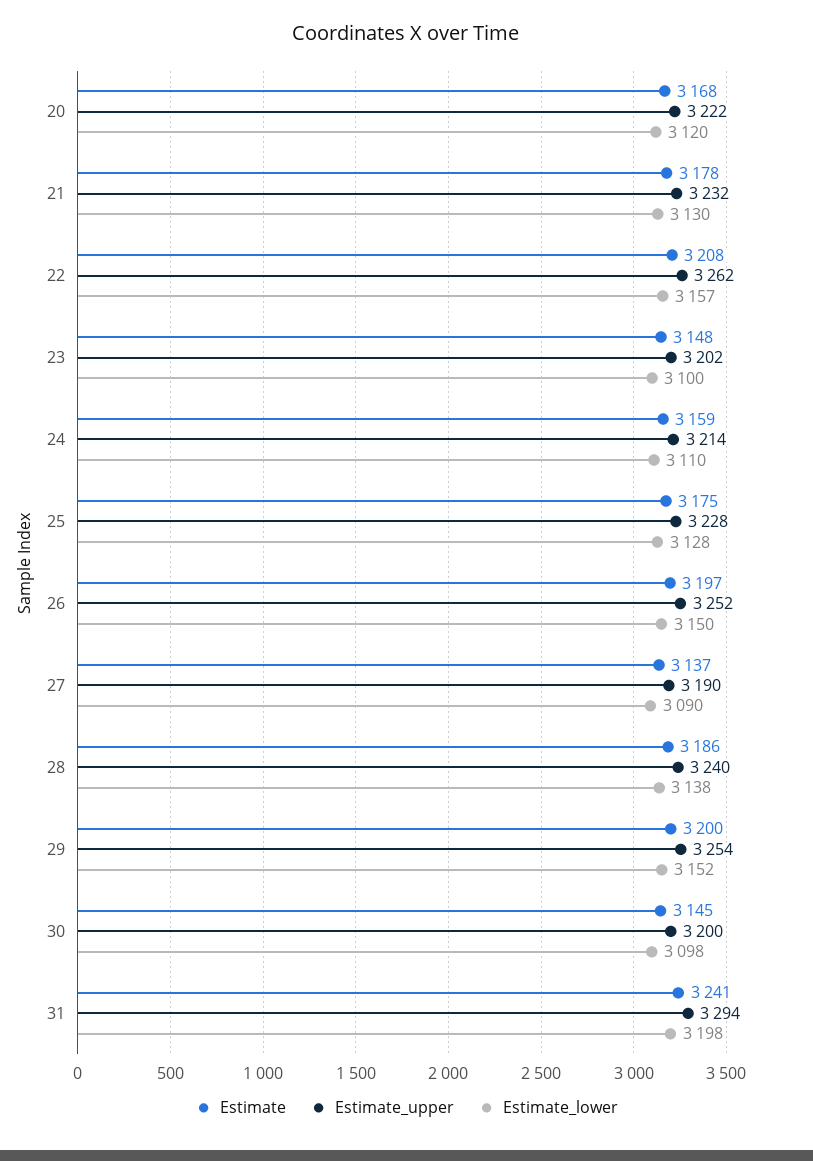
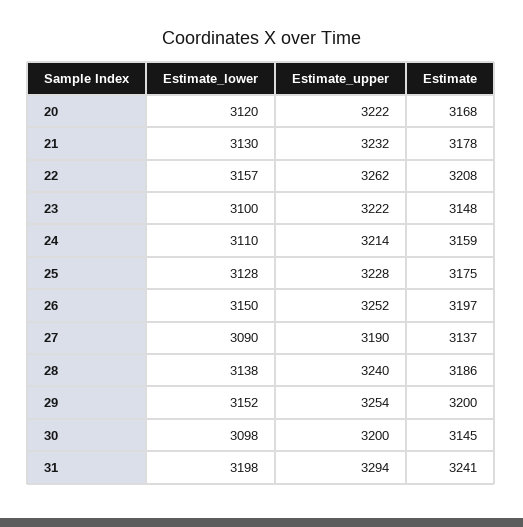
Estimate_upper, 23: 3202 -> 3222

